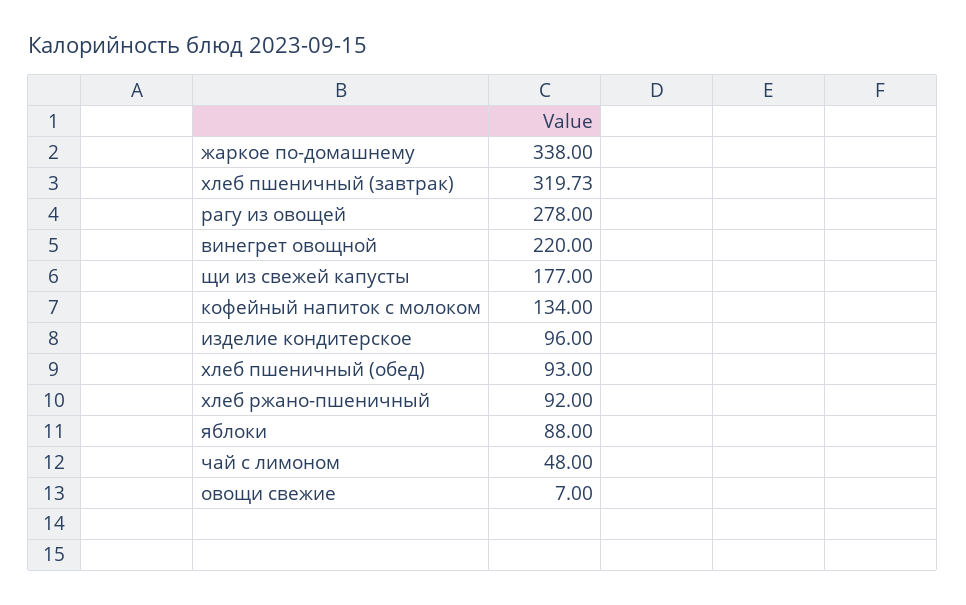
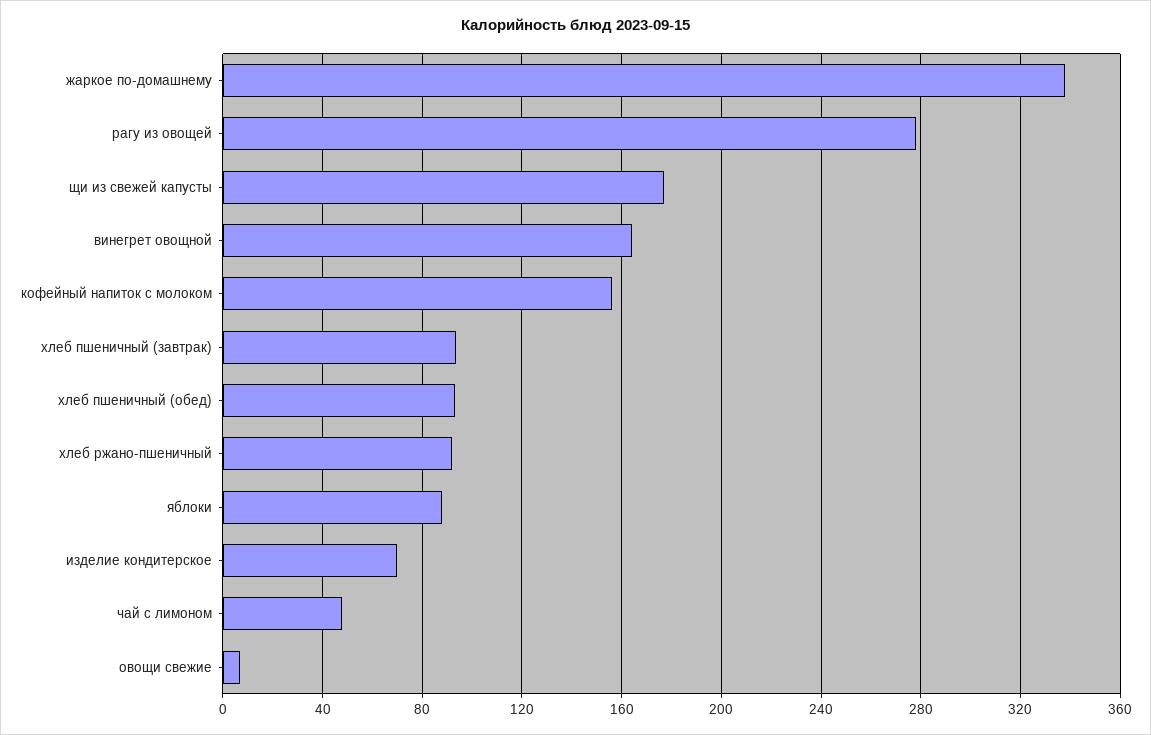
хлеб пшеничный (завтрак): 319.73 -> 95
винегрет овощной: 220 -> 165
кофейный напиток с молоком: 134 -> 155
изделие кондитерское: 96 -> 70

